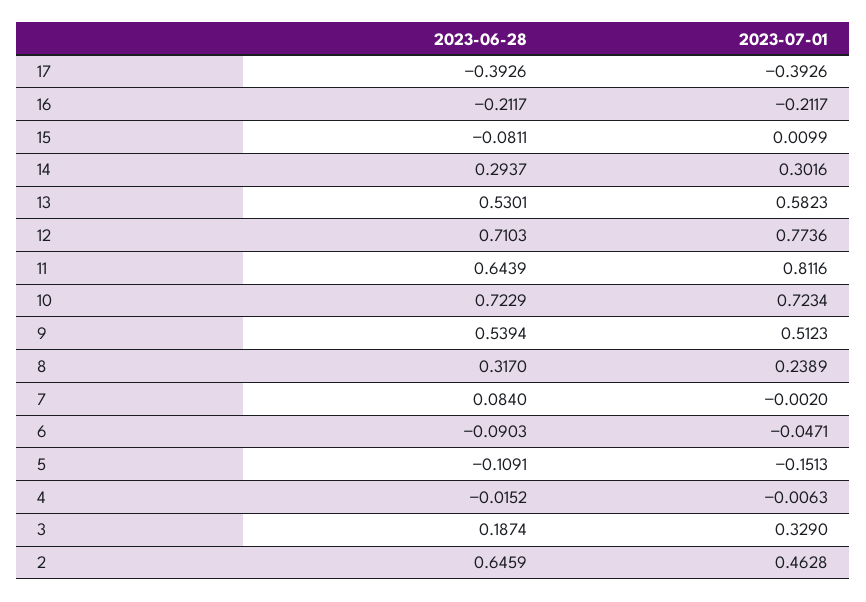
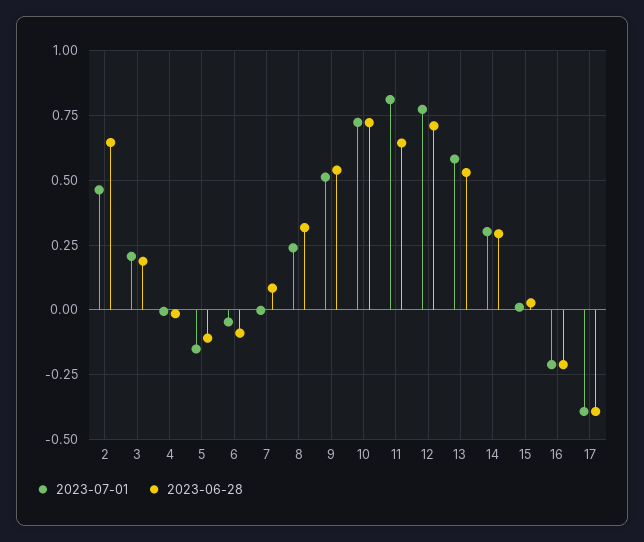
2023-06-28, 15: -0.0811 -> 0.025
2023-07-01, 3: 0.329 -> 0.2

